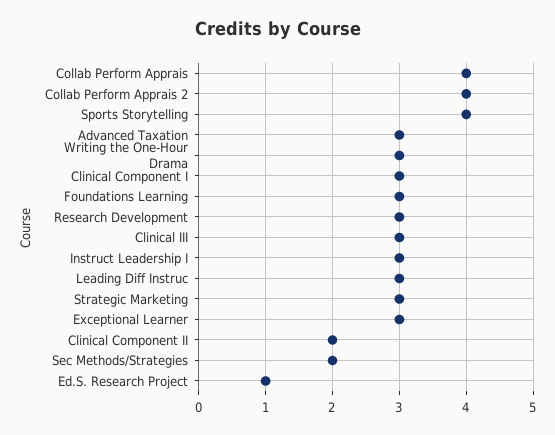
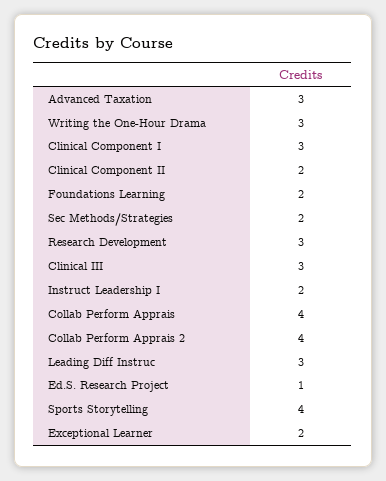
Foundations Learning: 3 -> 2
Instruct Leadership I: 3 -> 2
Strategic Marketing: 3 -> none
Exceptional Learner: 3 -> 2

